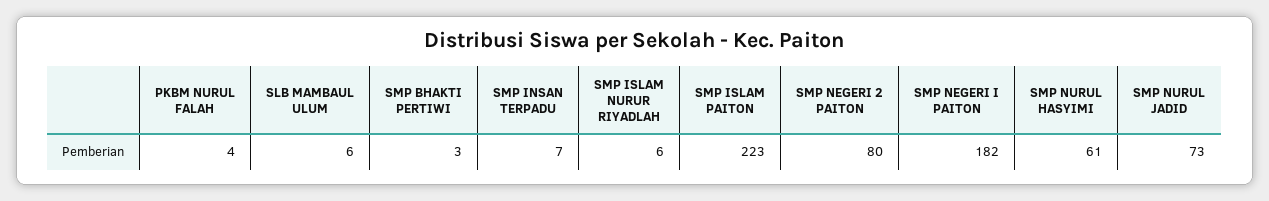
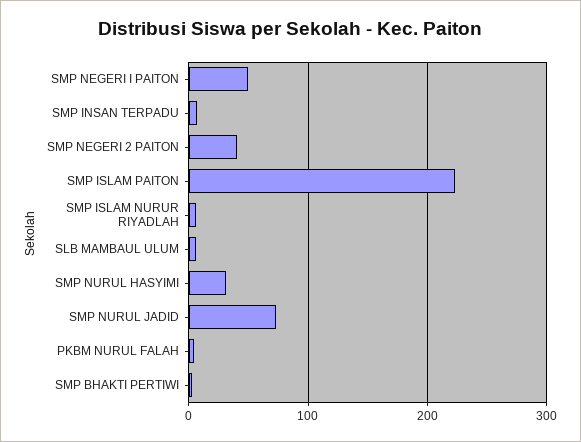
SMP NEGERI 2 PAITON: 80 -> 40
SMP NEGERI I PAITON: 182 -> 50
SMP NURUL HASYIMI: 61 -> 30

